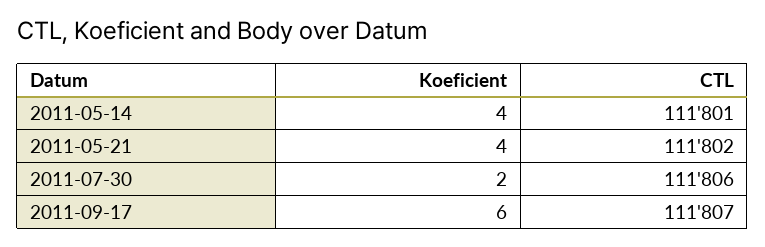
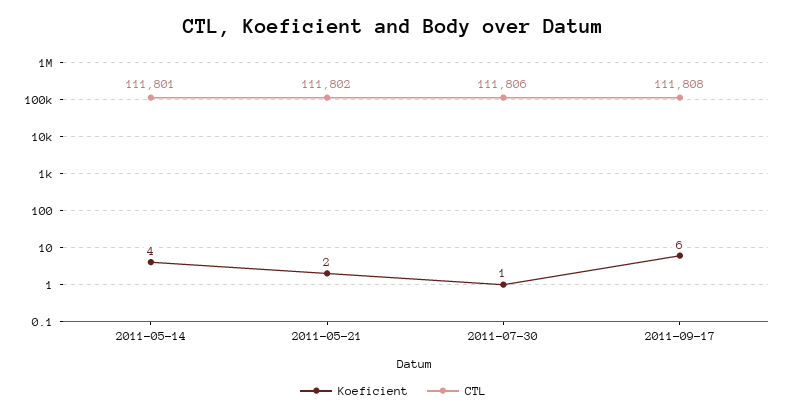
Koeficient, 2011-05-21: 4 -> 2
Koeficient, 2011-07-30: 2 -> 1
CTL, 2011-09-17: 111807 -> 111808

